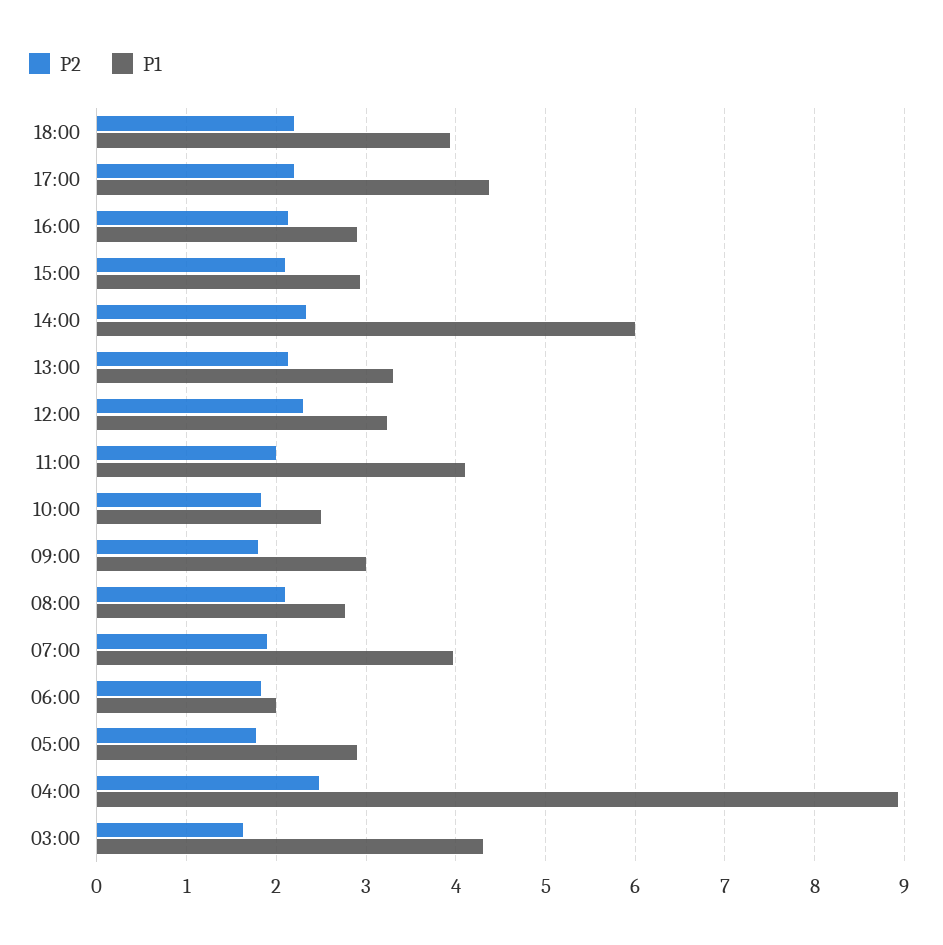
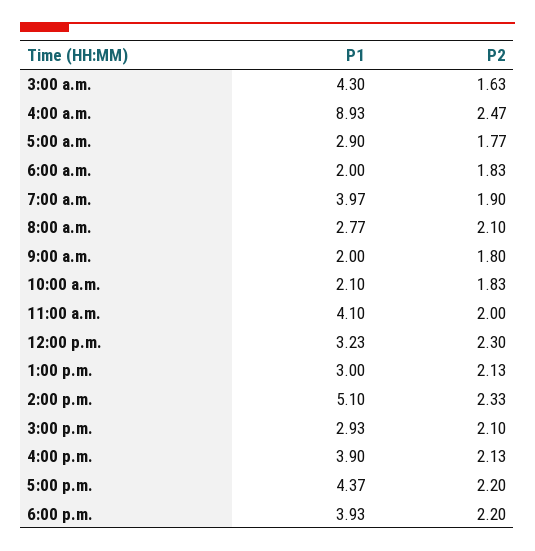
P1, 16:00: 2.9 -> 3.9
P1, 14:00: 6 -> 5.1
P1, 13:00: 3.3 -> 3
P1, 10:00: 2.5 -> 2.1
P1, 09:00: 3 -> 2

